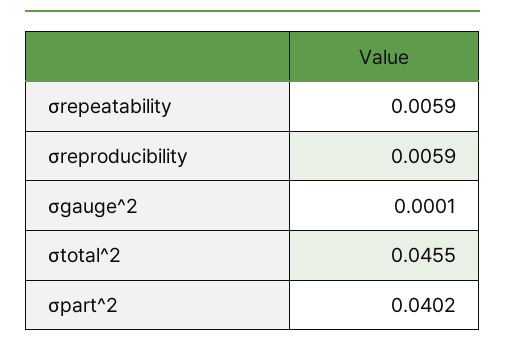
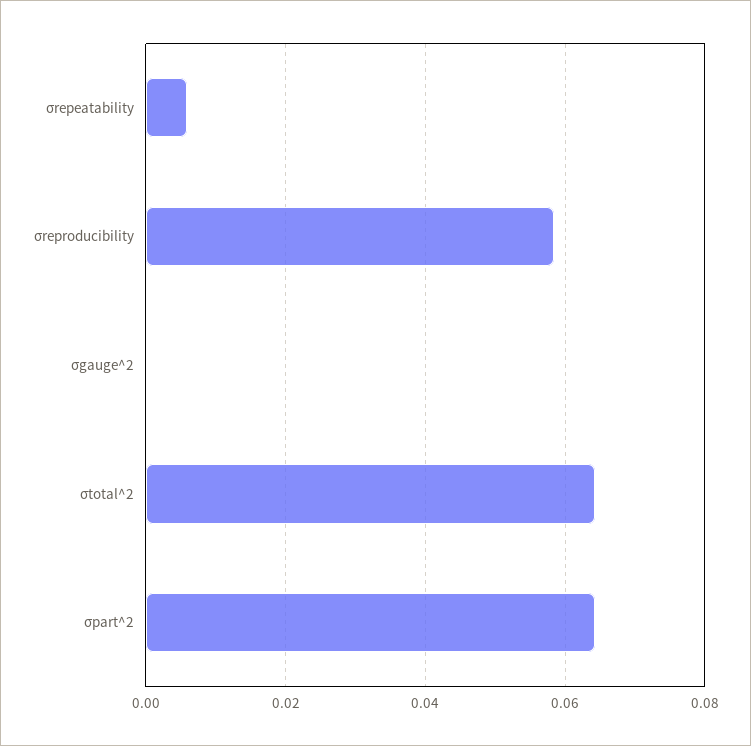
σreproducibility: 0.0059 -> 0.058
σtotal^2: 0.0455 -> 0.064
σpart^2: 0.0402 -> 0.064

